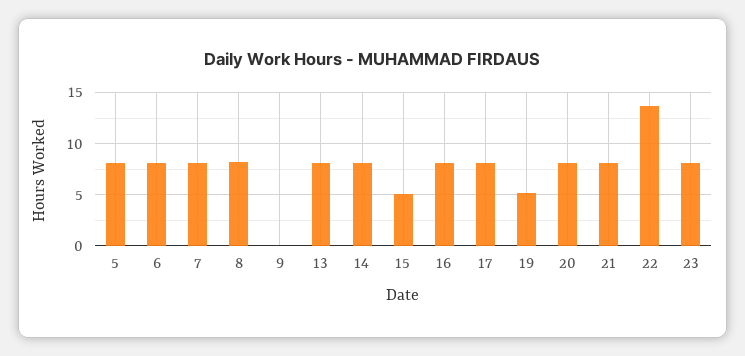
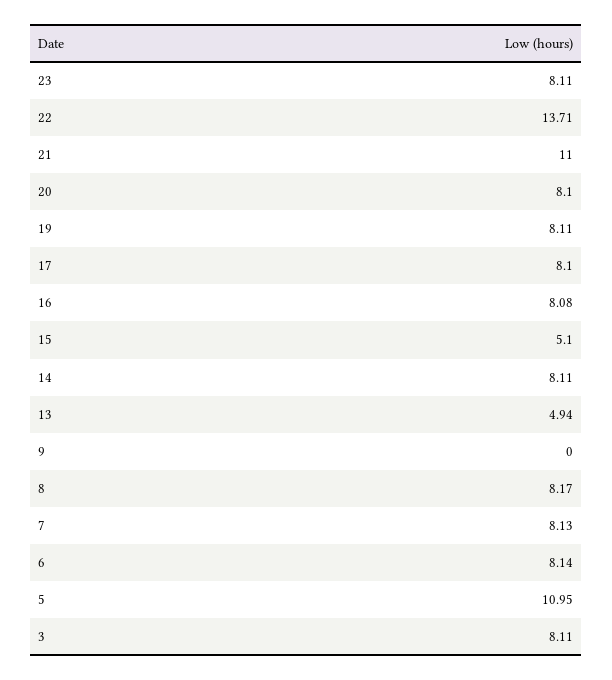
5: 8 -> 10.95
13: 8 -> 4.94
19: 5 -> 8.11
21: 8 -> 11
3: none -> 8.11

